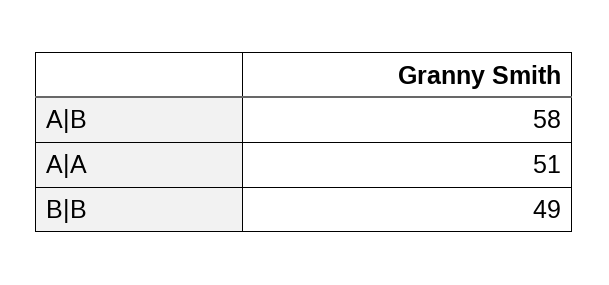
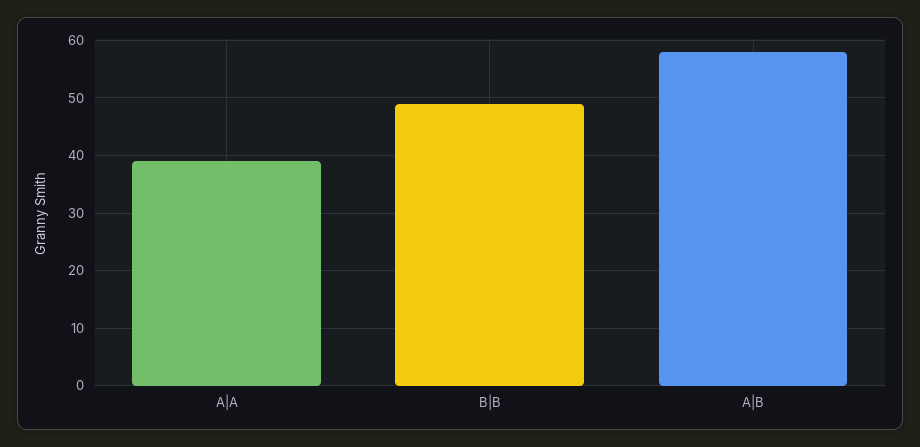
A|A: 51 -> 40

